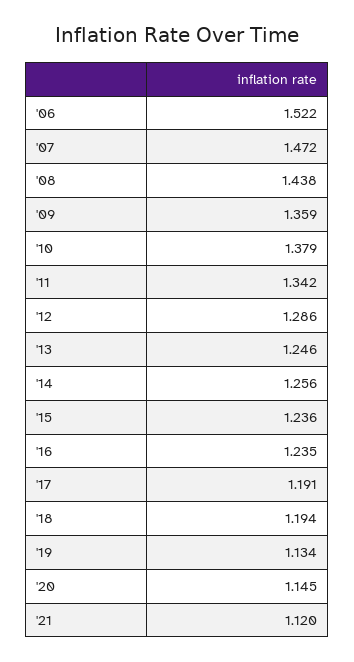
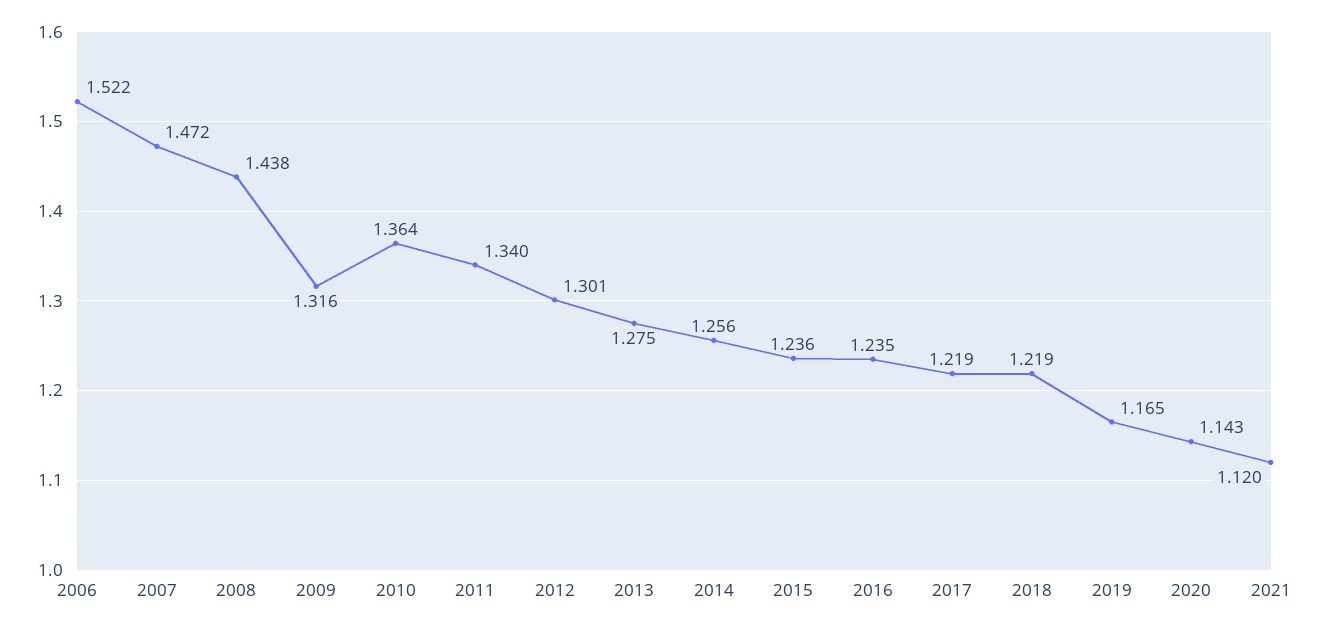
'09: 1.359 -> 1.316
'10: 1.379 -> 1.364
'11: 1.342 -> 1.34
'12: 1.286 -> 1.301
'13: 1.246 -> 1.275
'17: 1.191 -> 1.219
'18: 1.194 -> 1.219
'19: 1.134 -> 1.165
'20: 1.145 -> 1.143

